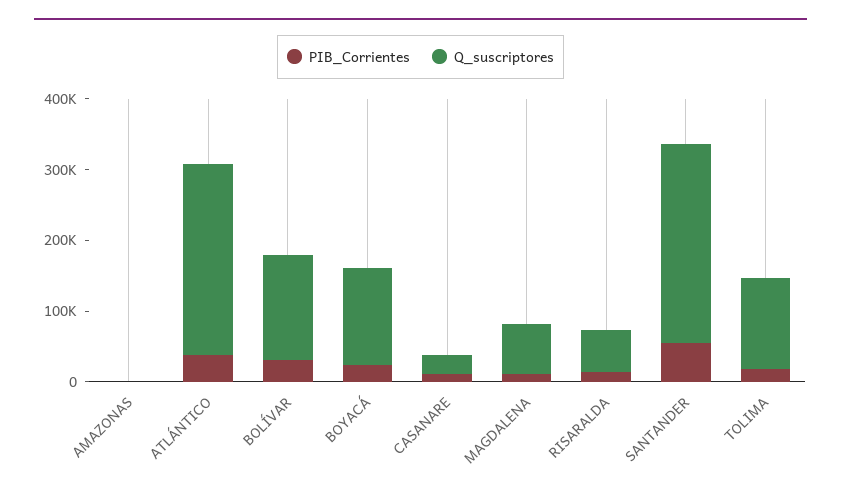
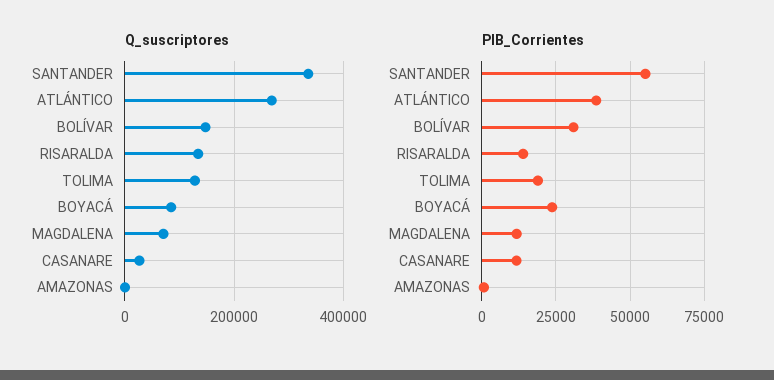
Q_suscriptores, BOYACÁ: 140000 -> 80000
Q_suscriptores, RISARALDA: 60000 -> 140000
Q_suscriptores, SANTANDER: 280000 -> 340000

